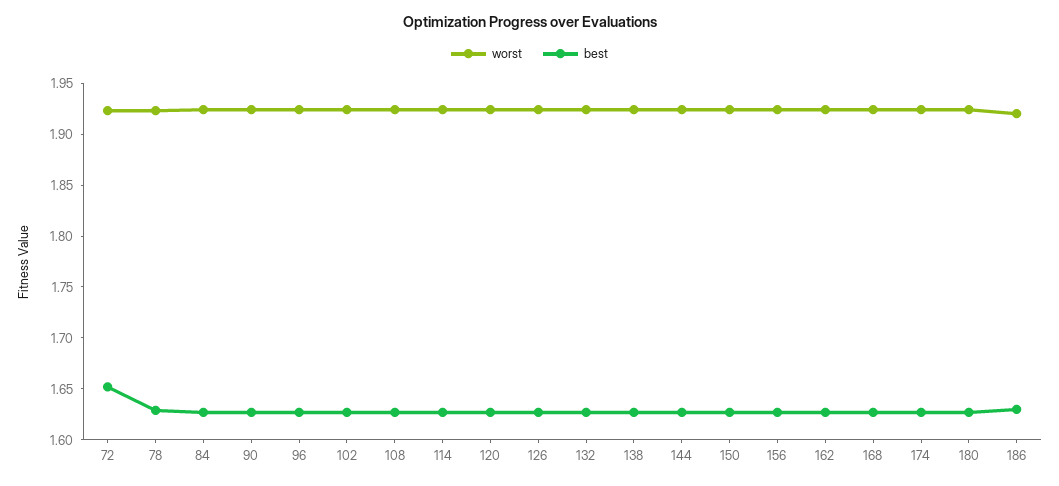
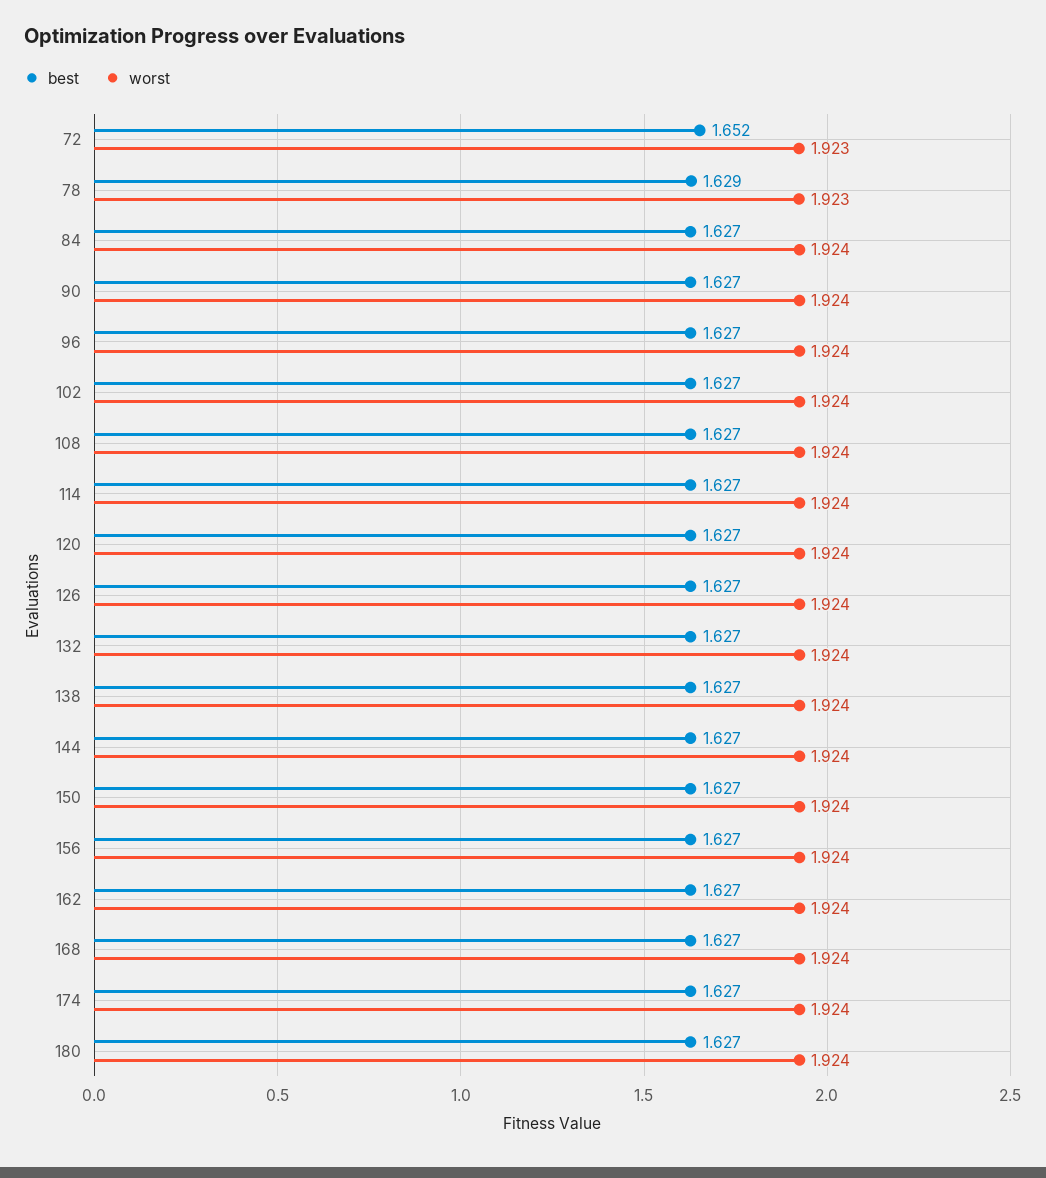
worst, 186: 1.92 -> none
best, 186: 1.63 -> none

